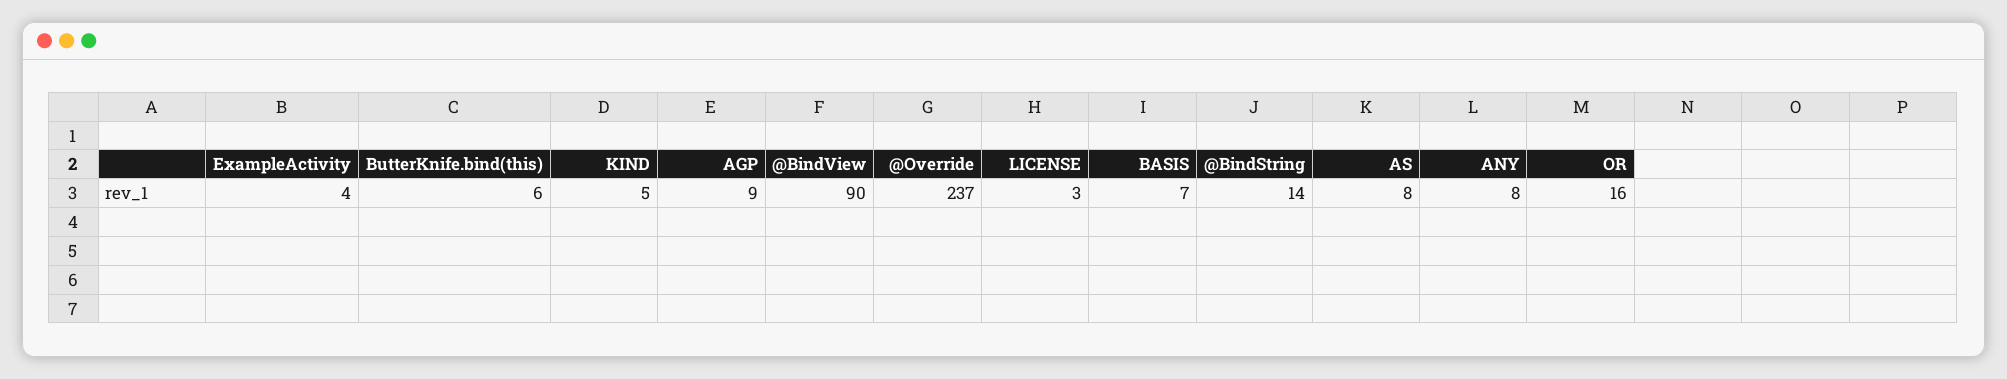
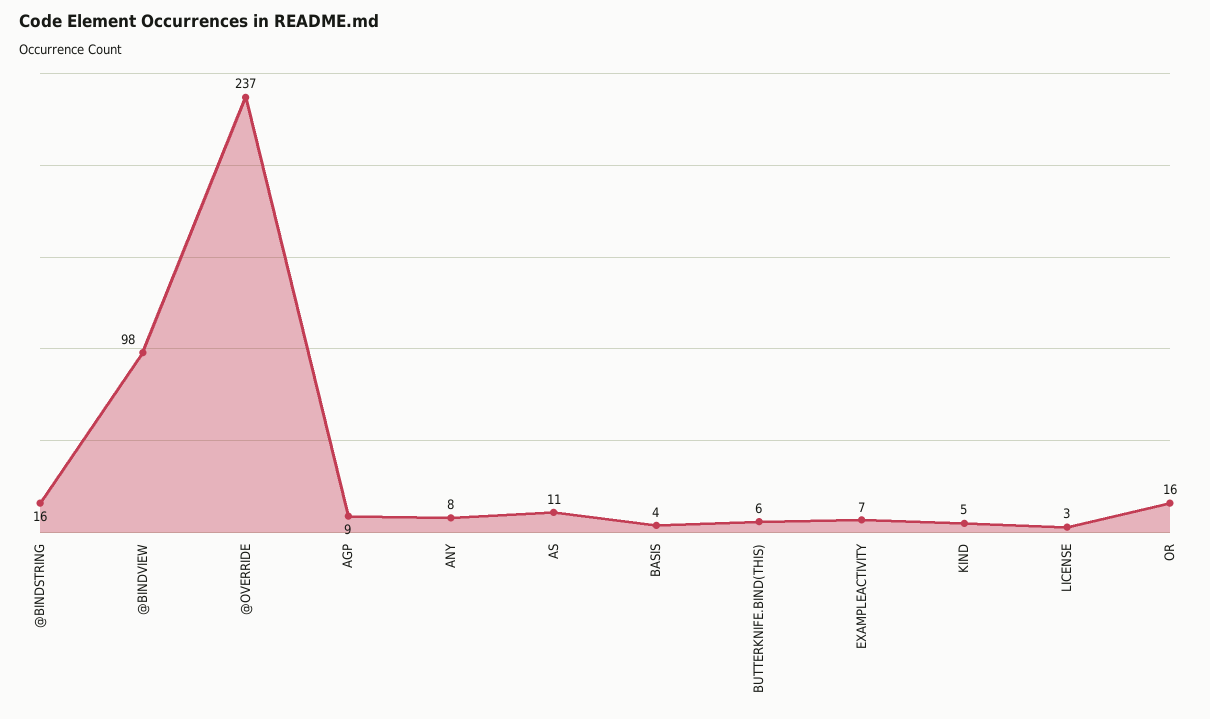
ExampleActivity: 4 -> 7
@BindView: 90 -> 98
BASIS: 7 -> 4
@BindString: 14 -> 16
AS: 8 -> 11

